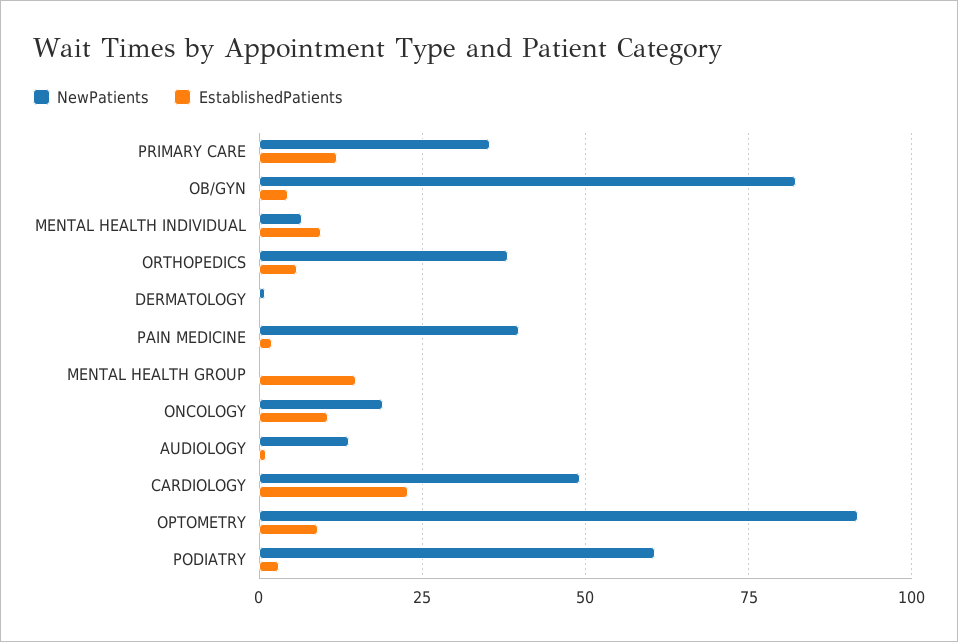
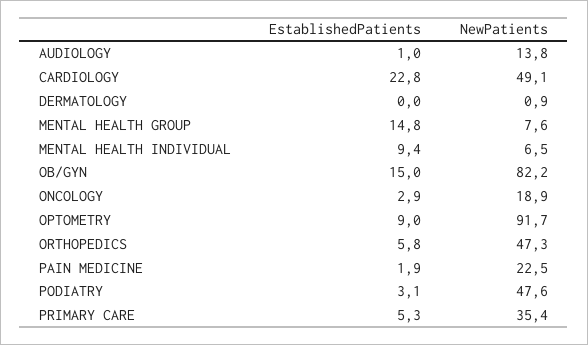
EstablishedPatients, PRIMARY CARE: 12.5 -> 5.3
EstablishedPatients, OB/GYN: 5 -> 15
NewPatients, ORTHOPEDICS: 37.5 -> 47.3
NewPatients, PAIN MEDICINE: 40 -> 22.5
NewPatients, MENTAL HEALTH GROUP: 0 -> 7.6
EstablishedPatients, ONCOLOGY: 10 -> 2.9
NewPatients, PODIATRY: 60 -> 47.6

